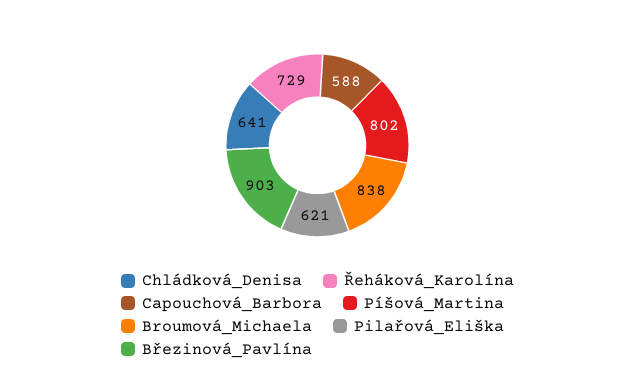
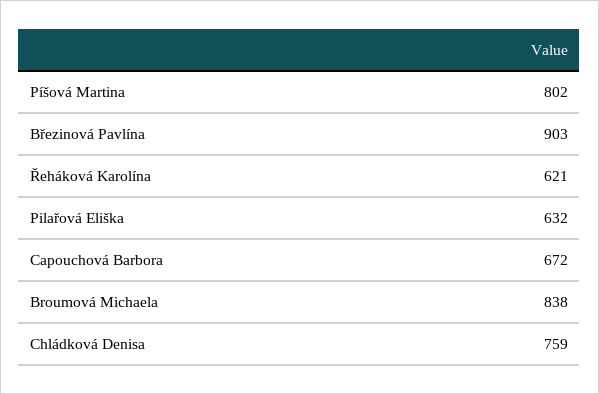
Chládková_Denisa: 641 -> 759
Řeháková_Karolína: 729 -> 621
Capouchová_Barbora: 588 -> 672
Pilařová_Eliška: 621 -> 632

